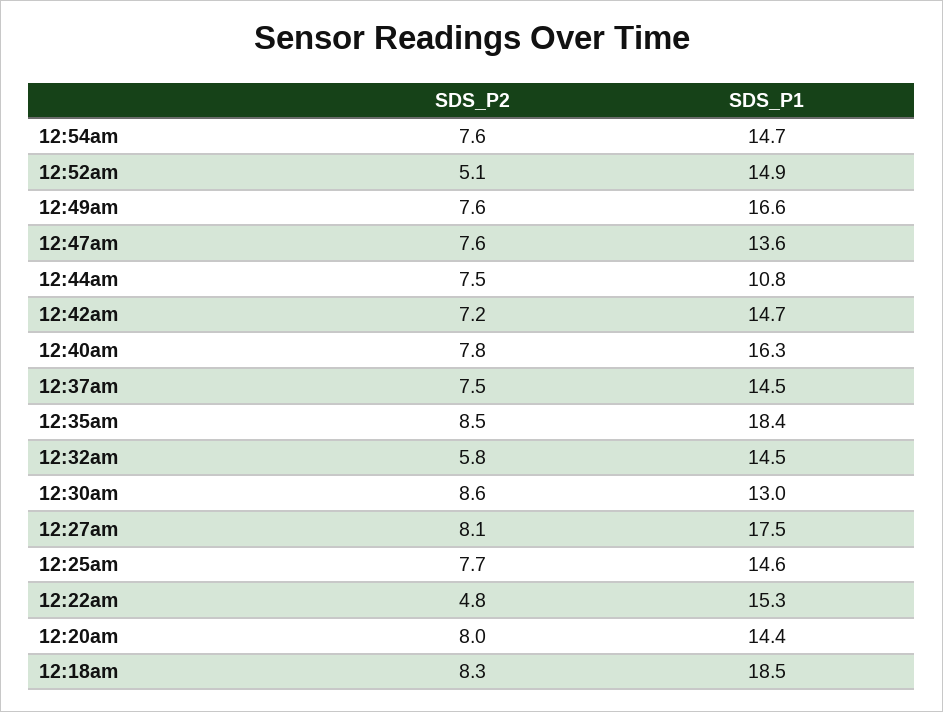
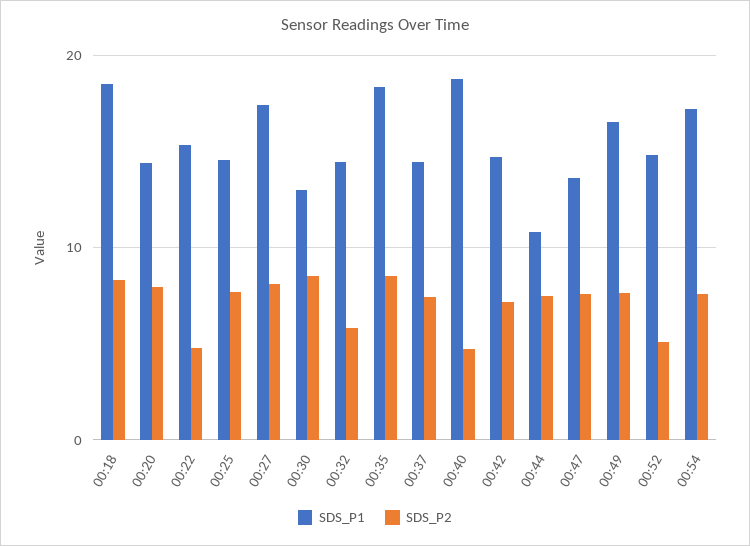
SDS_P1, 12:54am: 14.7 -> 17
SDS_P2, 12:40am: 7.8 -> 5
SDS_P1, 12:40am: 16.3 -> 19

